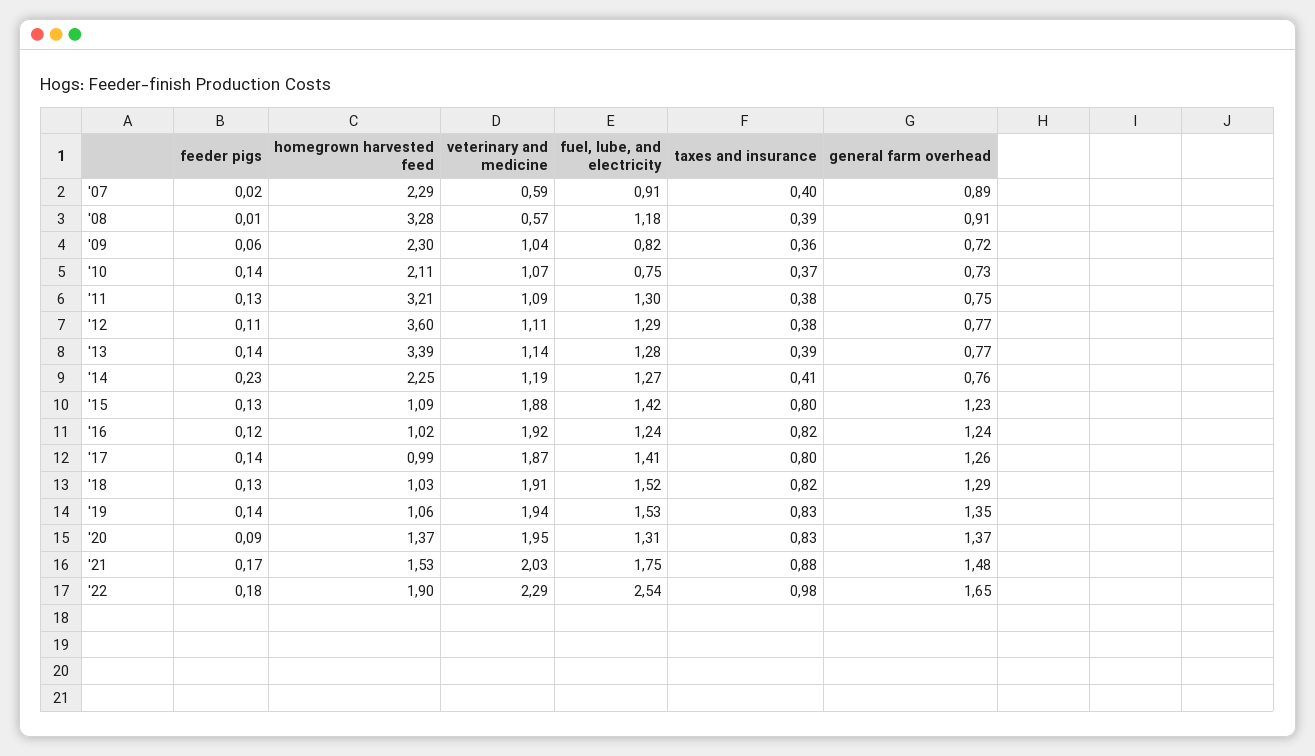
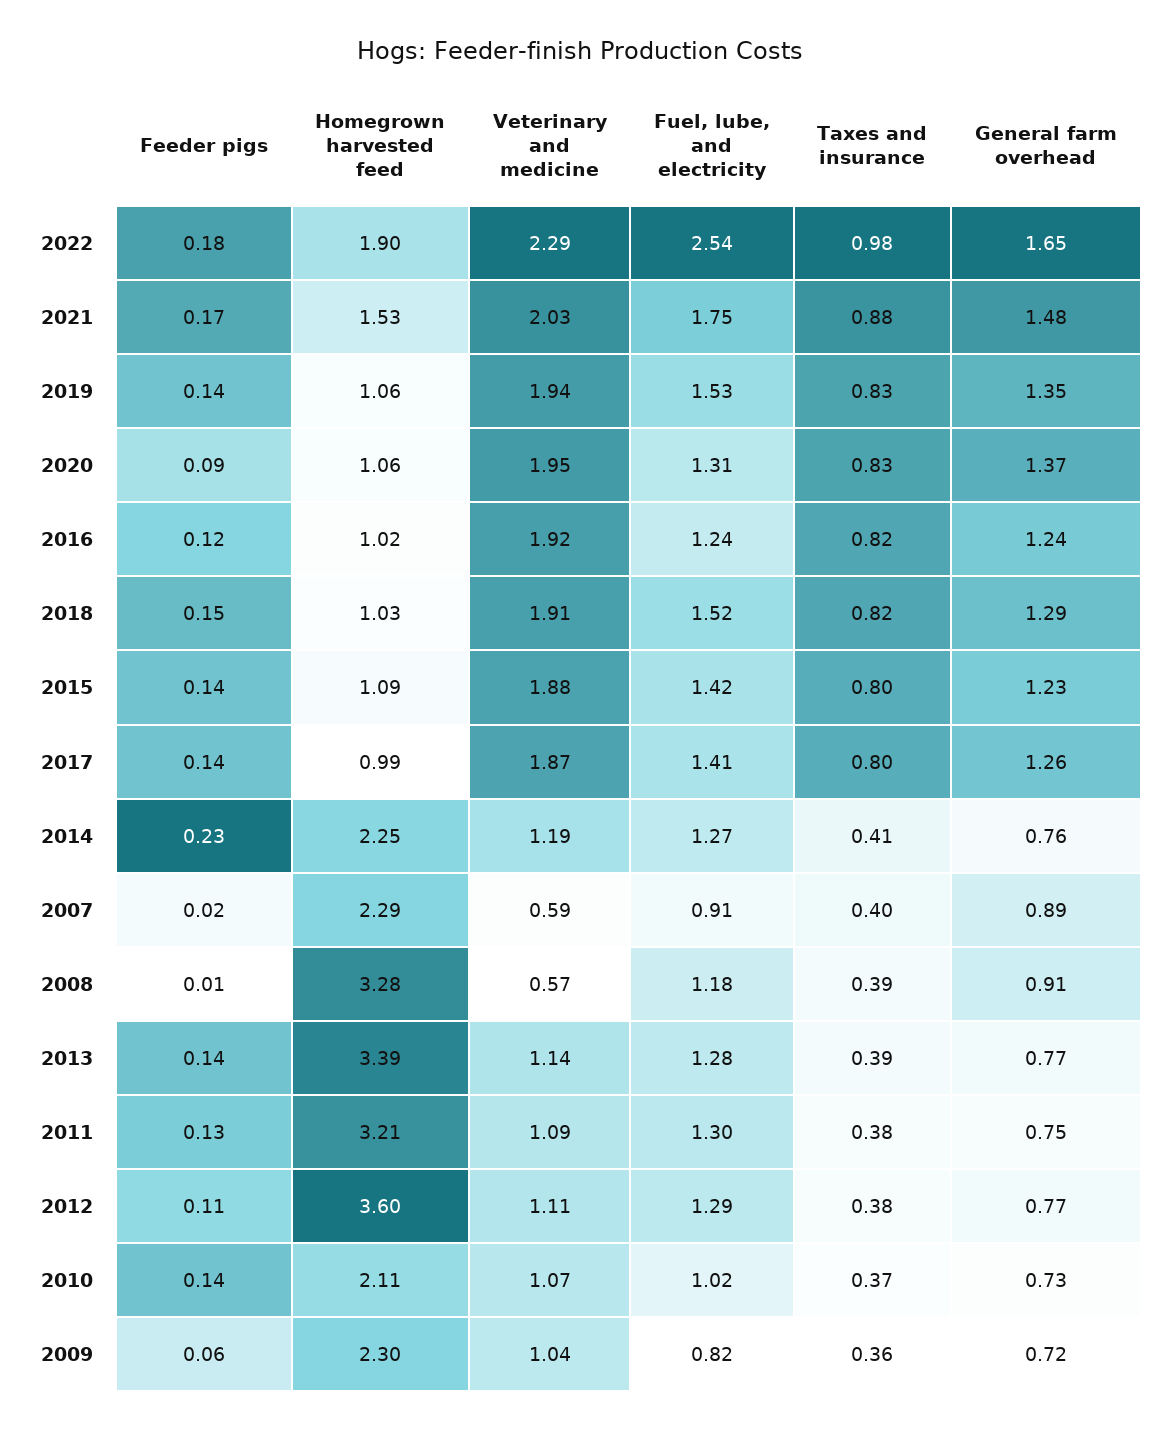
fuel, lube, and electricity, '10: 0.75 -> 1.02
feeder pigs, '15: 0.13 -> 0.14
feeder pigs, '18: 0.13 -> 0.15
homegrown harvested feed, '20: 1.37 -> 1.06

